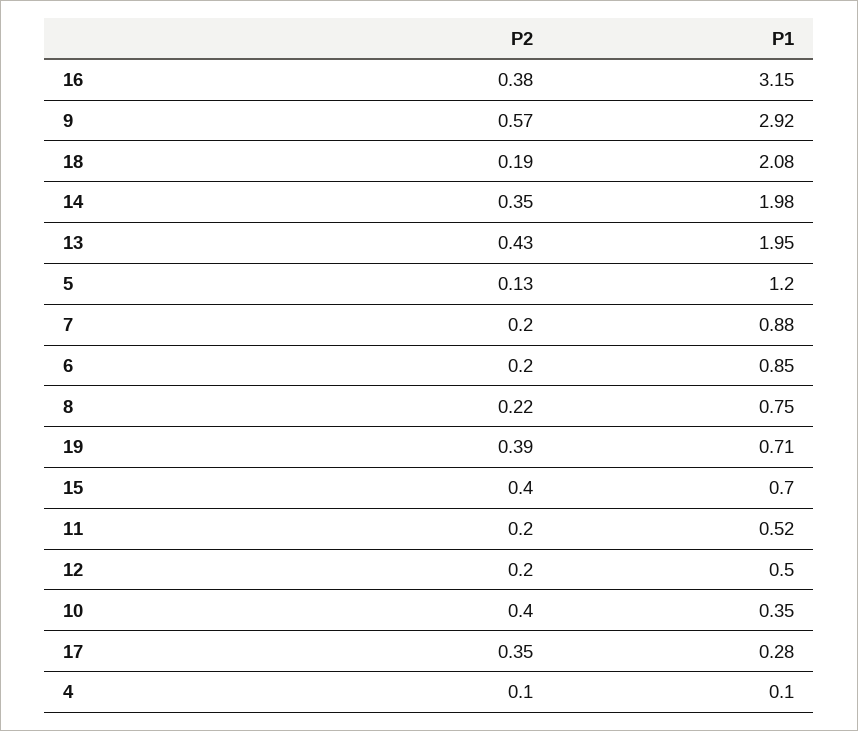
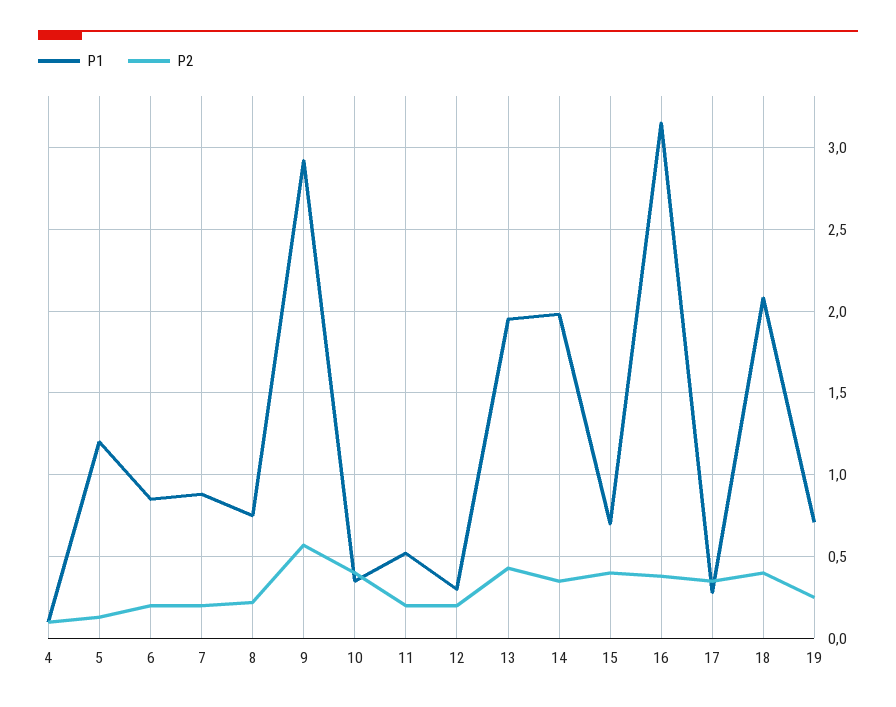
P2, 18: 0.19 -> 0.4
P2, 19: 0.39 -> 0.25
P1, 12: 0.5 -> 0.3

